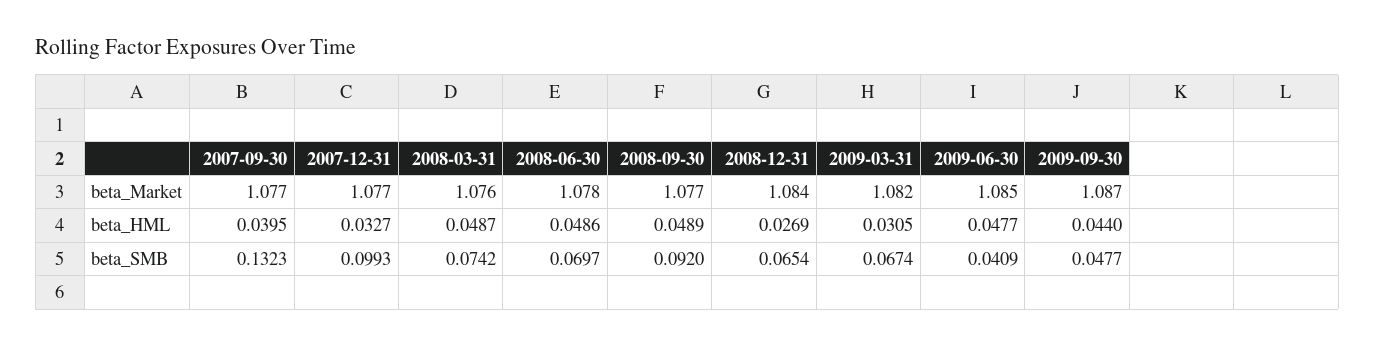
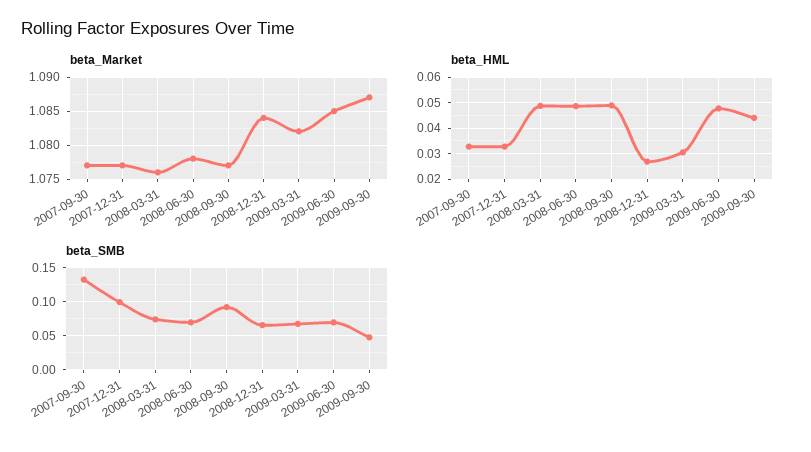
beta_HML, 2007-09-30: 0.0395 -> 0.0325
beta_SMB, 2009-06-30: 0.0409 -> 0.07

